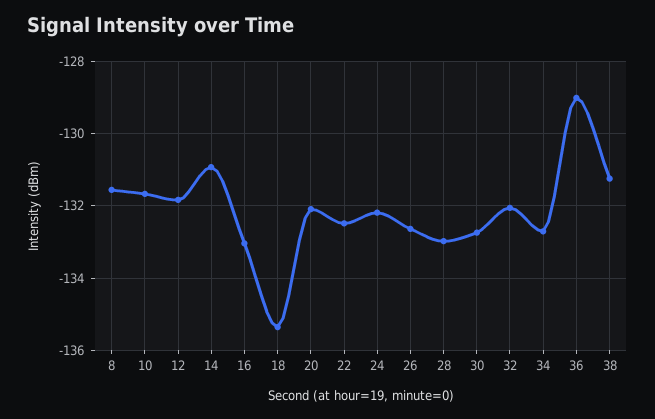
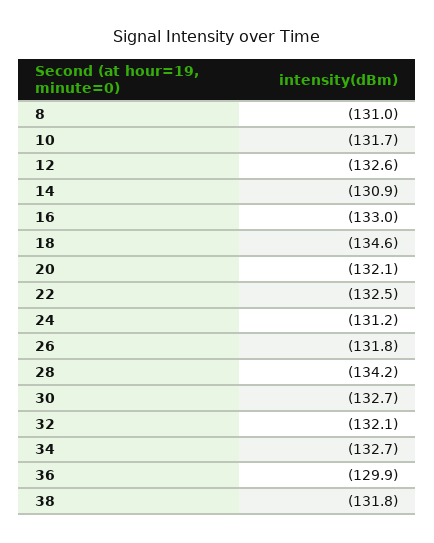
8: -131.6 -> -131
12: -131.8 -> -132.6
18: -135.4 -> -134.6
24: -132.2 -> -131.2
26: -132.6 -> -131.8
28: -133 -> -134.2
36: -129 -> -129.9
38: -131.2 -> -131.8

